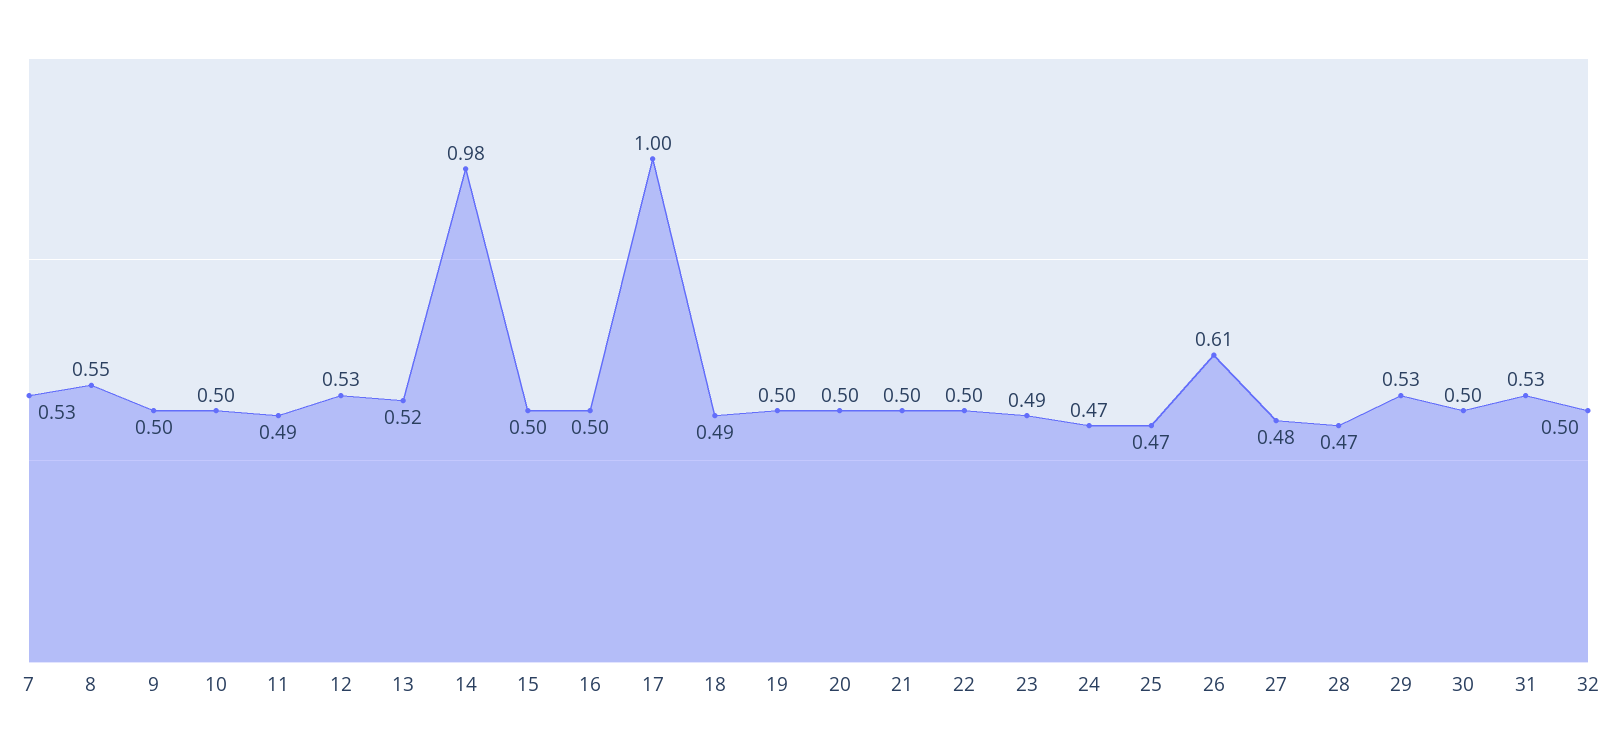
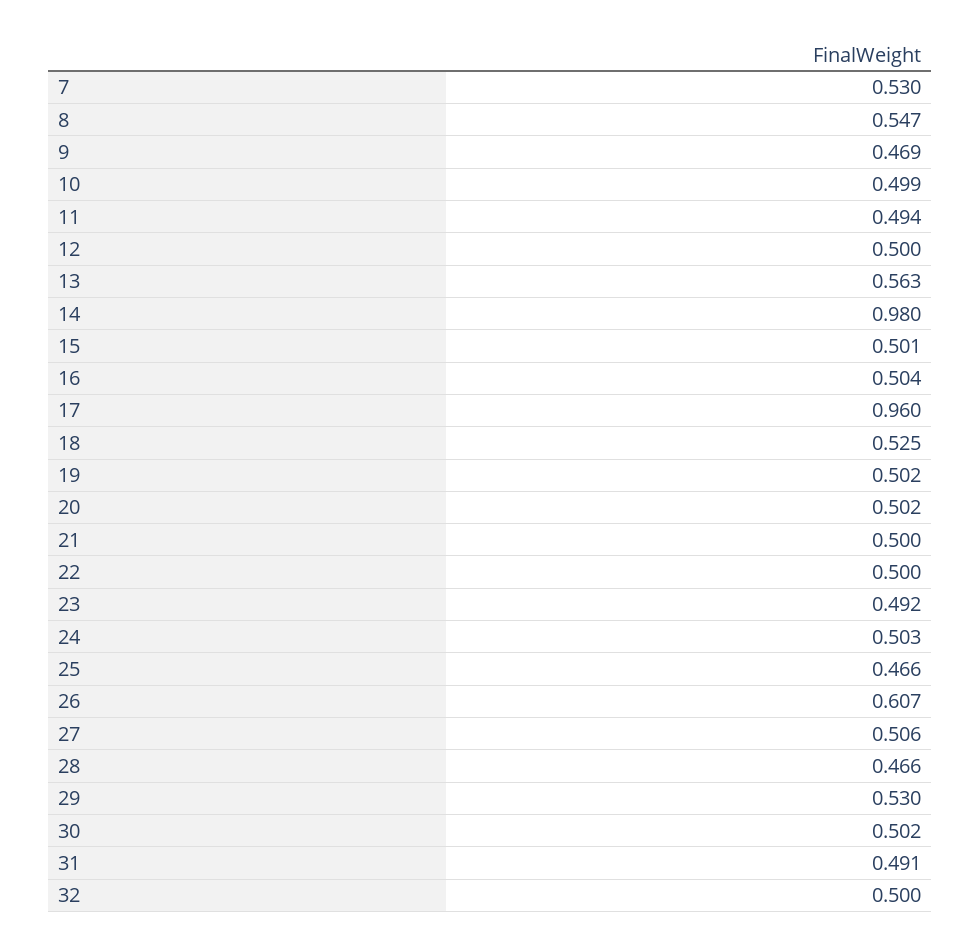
9: 0.5 -> 0.469
12: 0.53 -> 0.5
13: 0.52 -> 0.563
17: 1 -> 0.96
18: 0.49 -> 0.525
24: 0.47 -> 0.503
27: 0.48 -> 0.506
31: 0.53 -> 0.491

